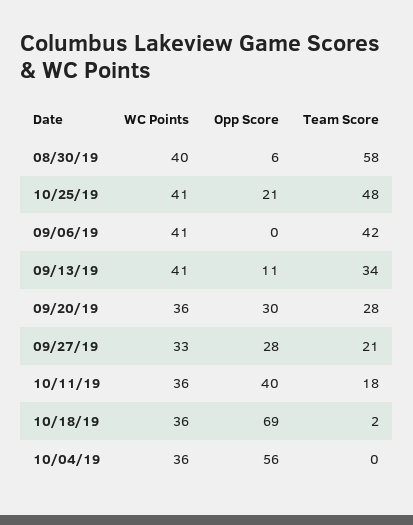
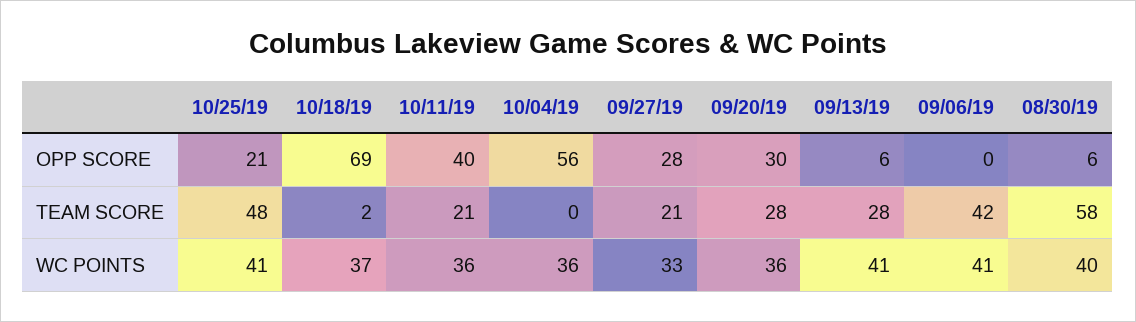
Opp Score, 09/13/19: 11 -> 6
Team Score, 09/13/19: 34 -> 28
Team Score, 10/11/19: 18 -> 21
WC Points, 10/18/19: 36 -> 37

